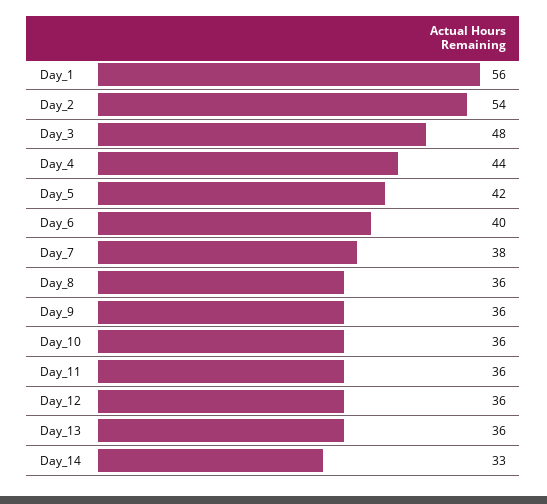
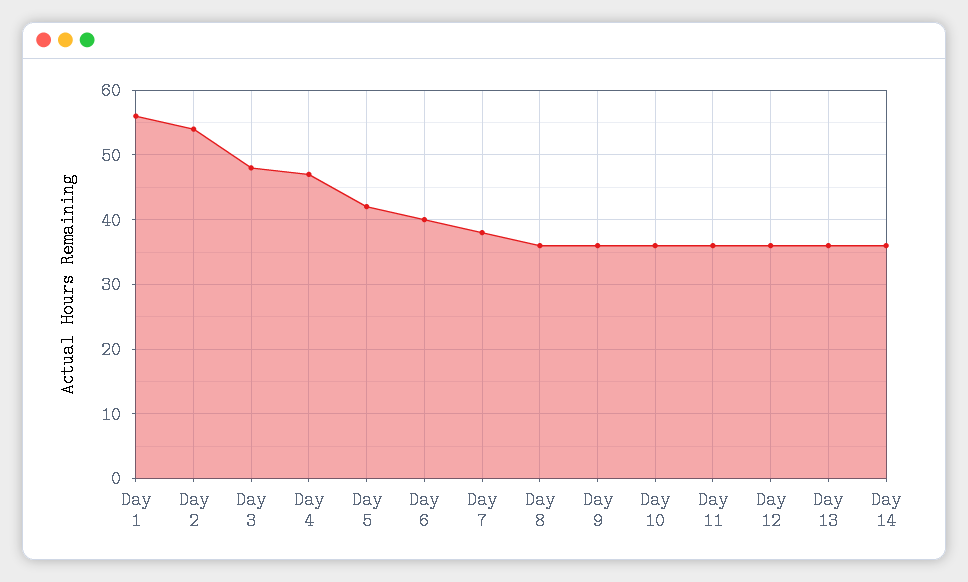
Day_4: 44 -> 47
Day_14: 33 -> 36

